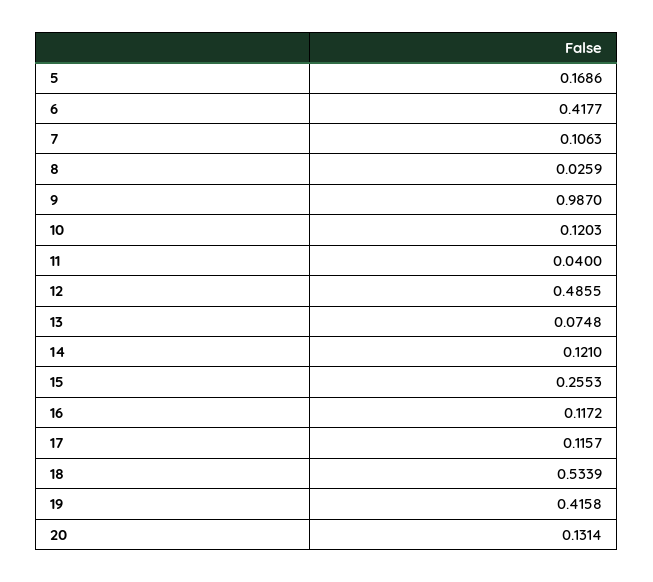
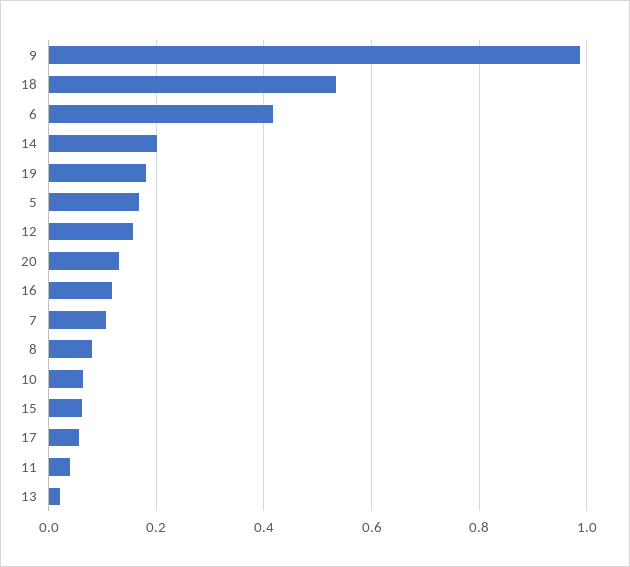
8: 0.0259 -> 0.08
10: 0.1203 -> 0.06
12: 0.4855 -> 0.16
13: 0.0748 -> 0.02
14: 0.121 -> 0.2
15: 0.2553 -> 0.06
17: 0.1157 -> 0.06
19: 0.4158 -> 0.18

